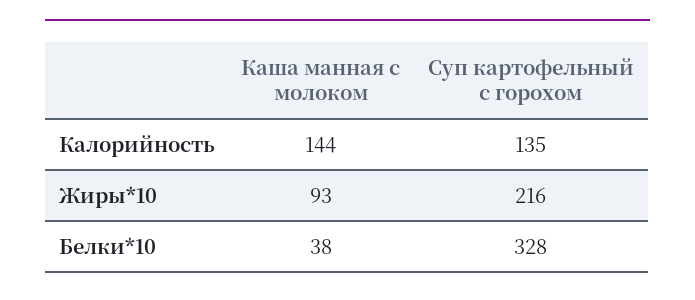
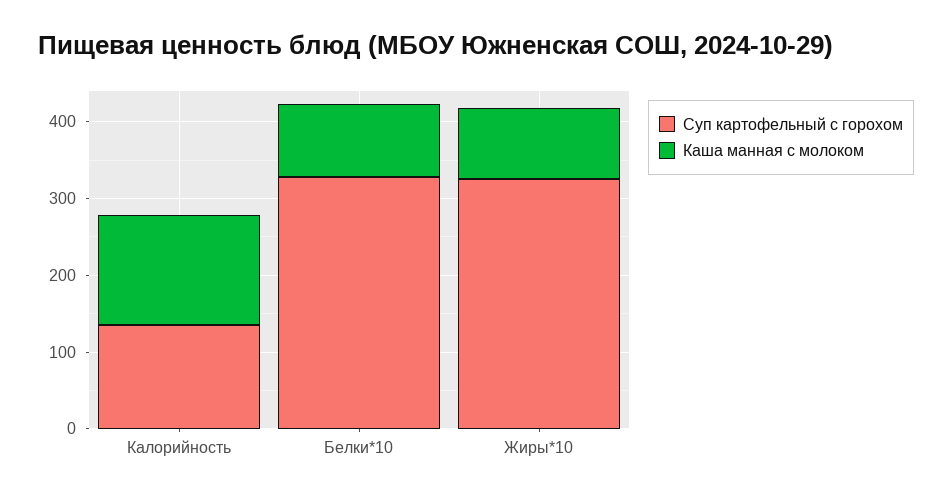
Суп картофельный с горохом, Жиры*10: 216 -> 320
Каша манная с молоком, Белки*10: 38 -> 100

